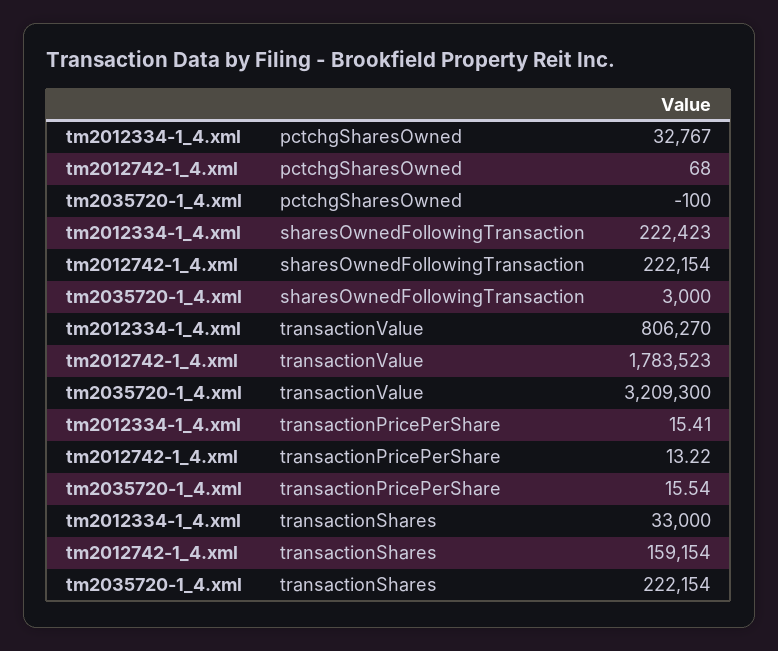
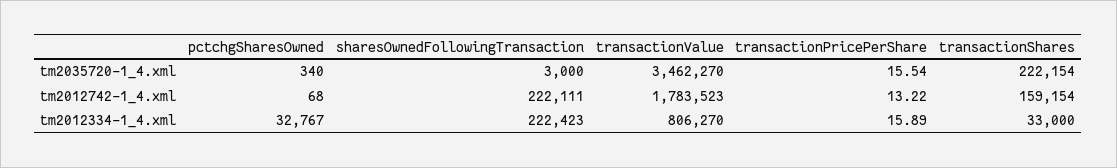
tm2035720-1_4.xml, pctchgSharesOwned: -100 -> 340
tm2012742-1_4.xml, sharesOwnedFollowingTransaction: 222154 -> 222111
tm2035720-1_4.xml, transactionValue: 3209300 -> 3462270
tm2012334-1_4.xml, transactionPricePerShare: 15.41 -> 15.89

